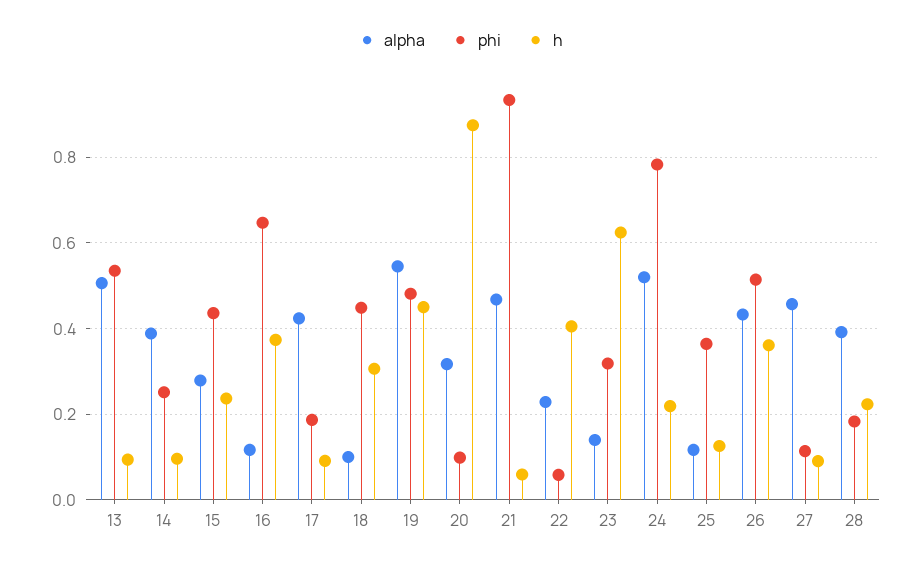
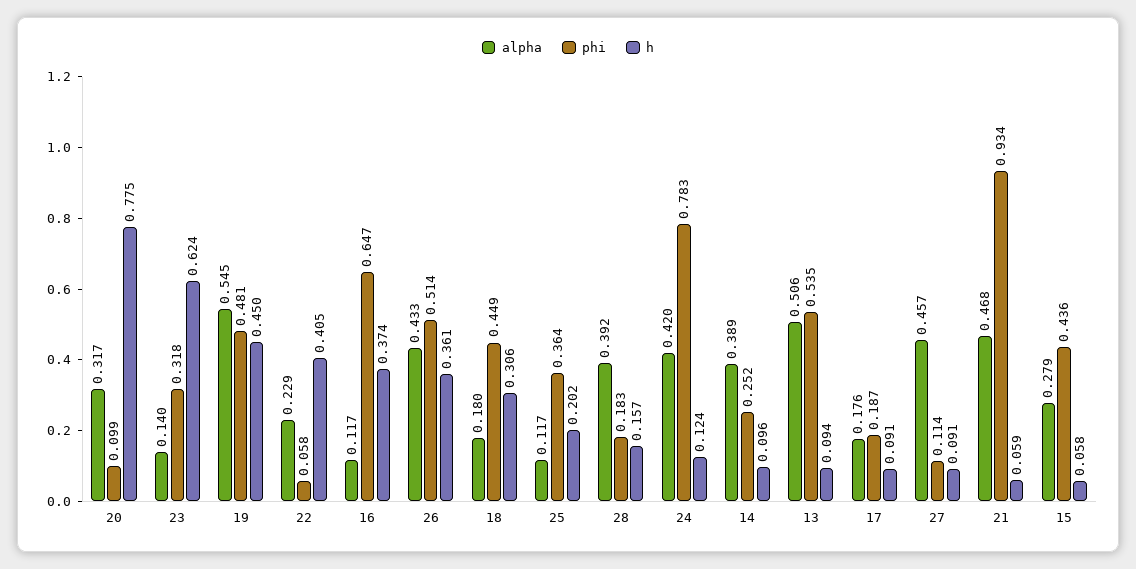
h, 15: 0.24 -> 0.058
alpha, 17: 0.42 -> 0.176
alpha, 18: 0.1 -> 0.18
h, 20: 0.88 -> 0.775
alpha, 24: 0.52 -> 0.42
h, 24: 0.22 -> 0.124
h, 25: 0.12 -> 0.202
h, 28: 0.22 -> 0.157

